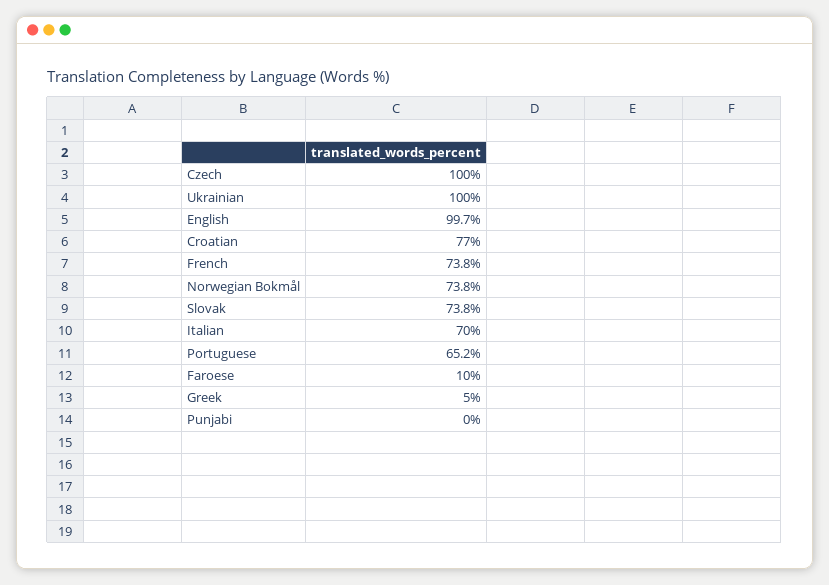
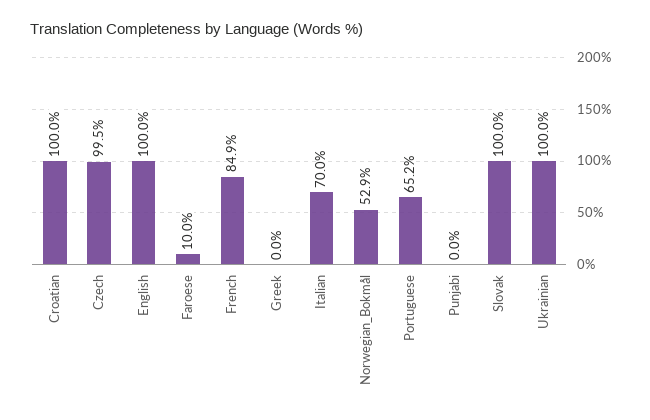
Czech: 100 -> 99.5
English: 99.7 -> 100
Croatian: 77 -> 100
French: 73.8 -> 84.9
Norwegian Bokmål: 73.8 -> 52.9
Slovak: 73.8 -> 100
Greek: 5 -> 0

